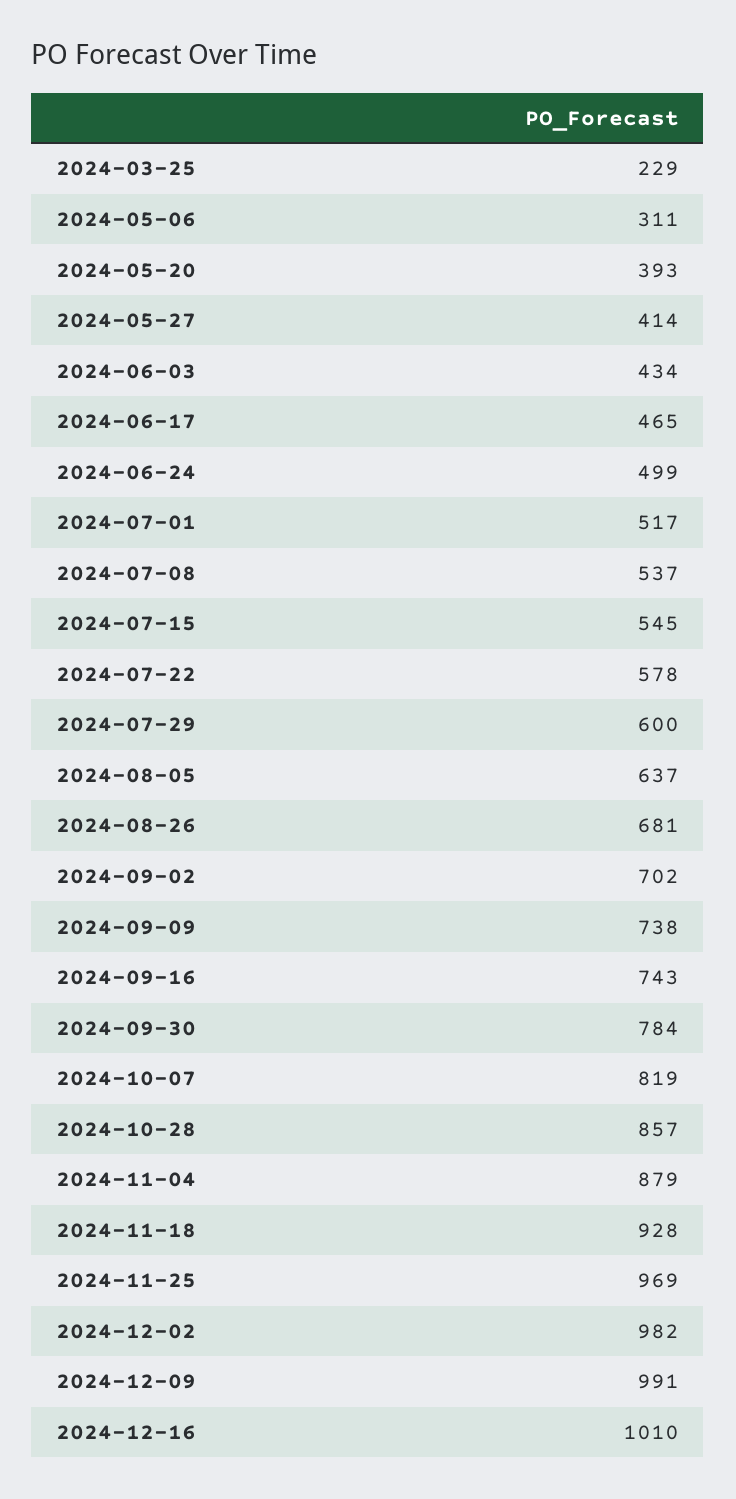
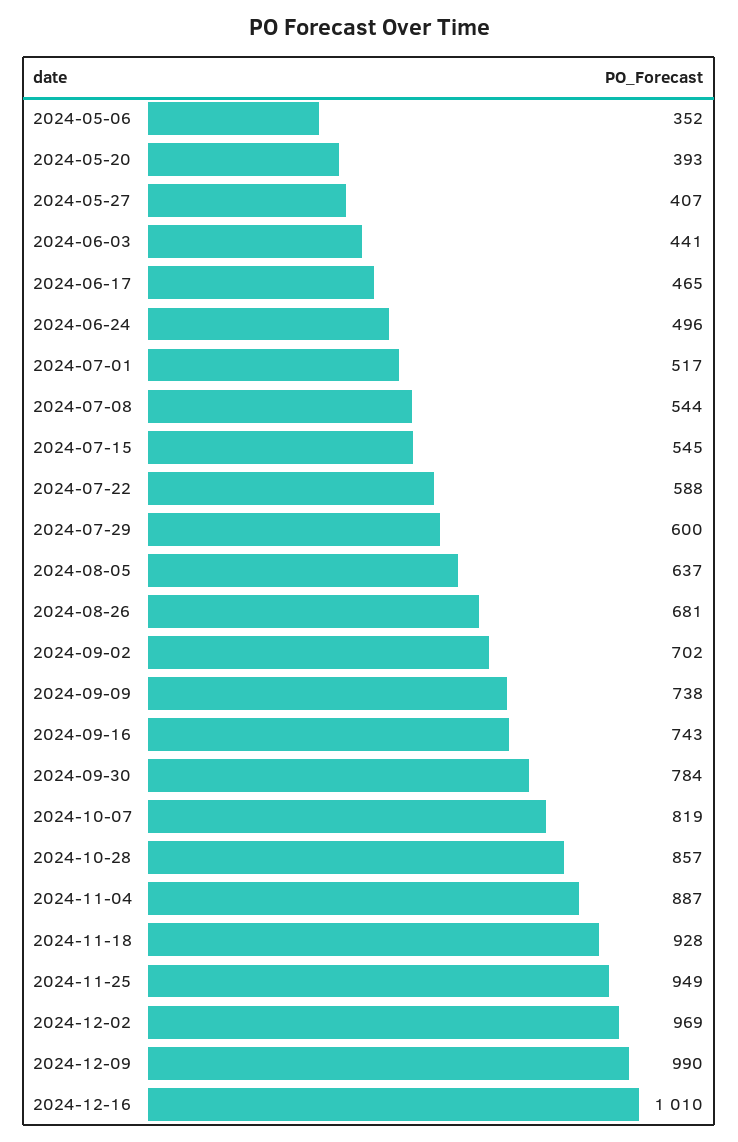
2024-03-25: 229 -> none
2024-05-06: 311 -> 352
2024-05-27: 414 -> 407
2024-06-03: 434 -> 441
2024-06-24: 499 -> 496
2024-07-08: 537 -> 544
2024-07-22: 578 -> 588
2024-11-04: 879 -> 887
2024-11-25: 969 -> 949
2024-12-02: 982 -> 969
2024-12-09: 991 -> 990

